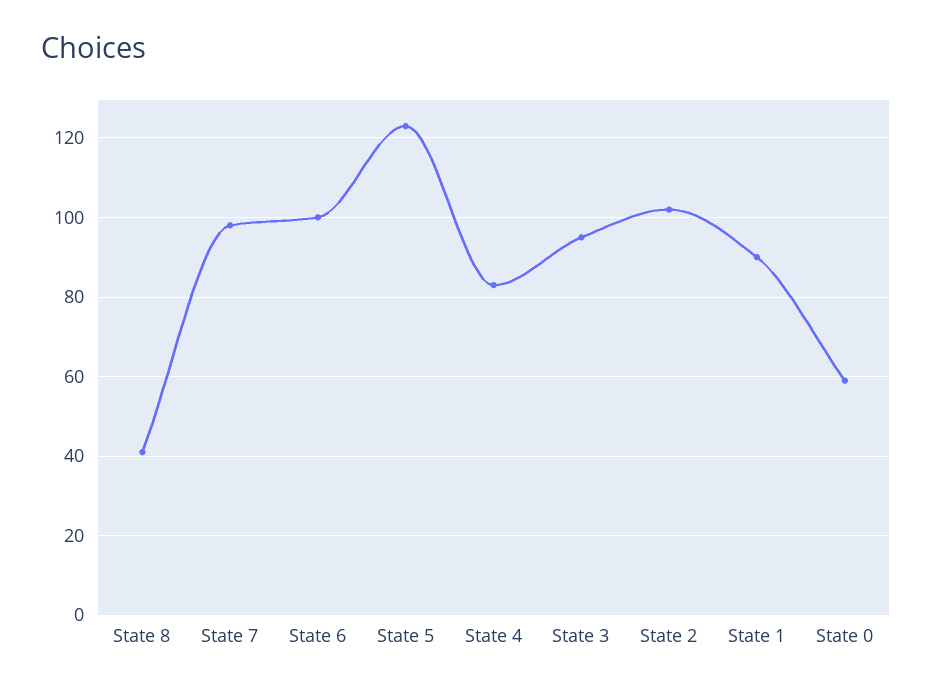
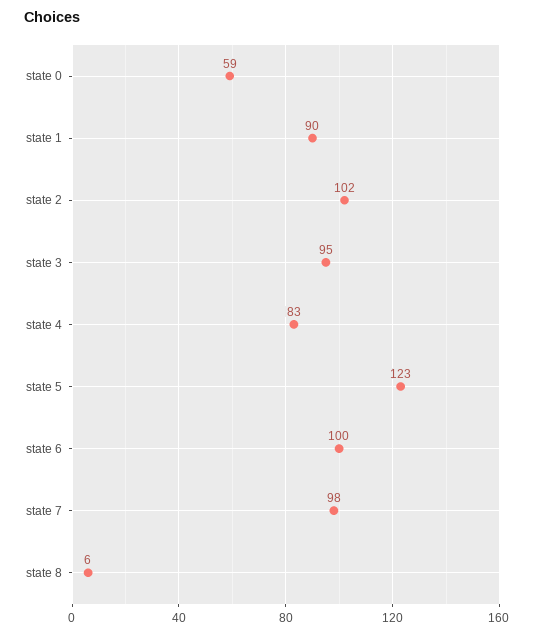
State 8: 40 -> 6

